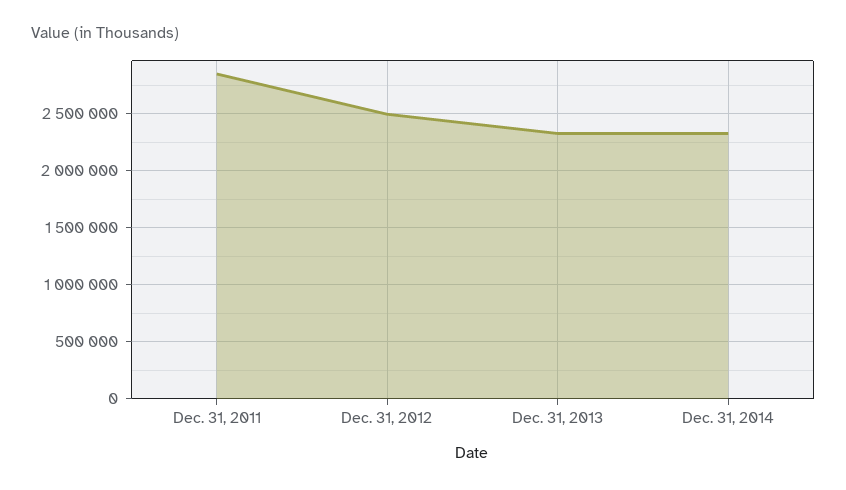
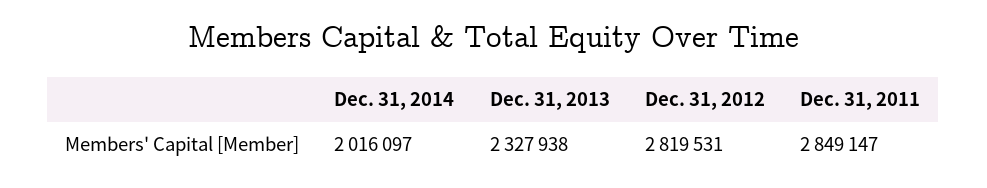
Dec. 31, 2012: 2500000 -> 2819531
Dec. 31, 2014: 2300000 -> 2016097

